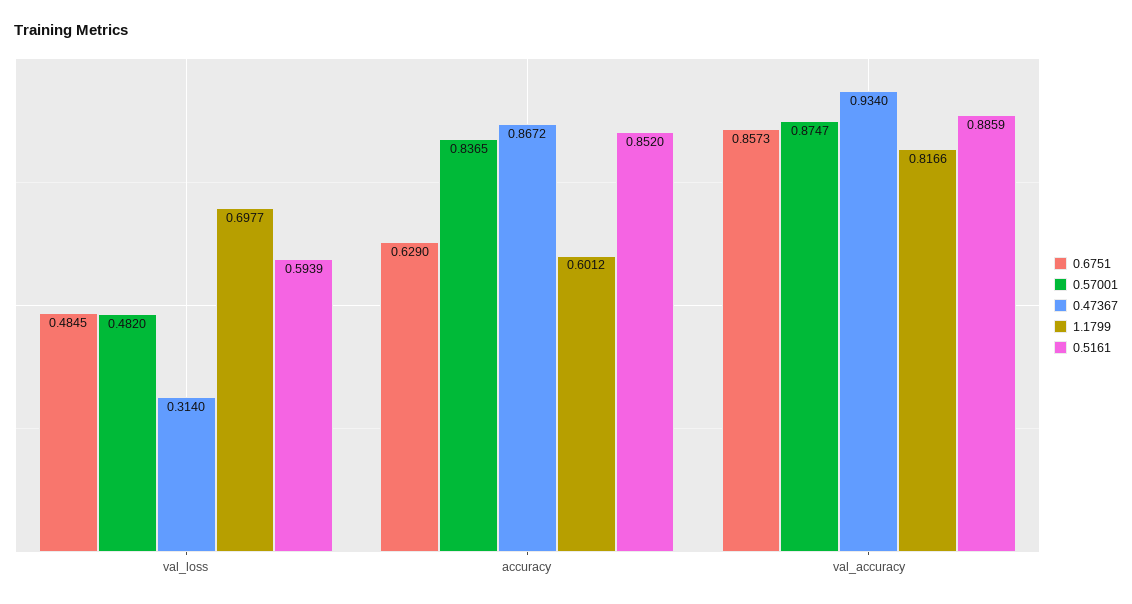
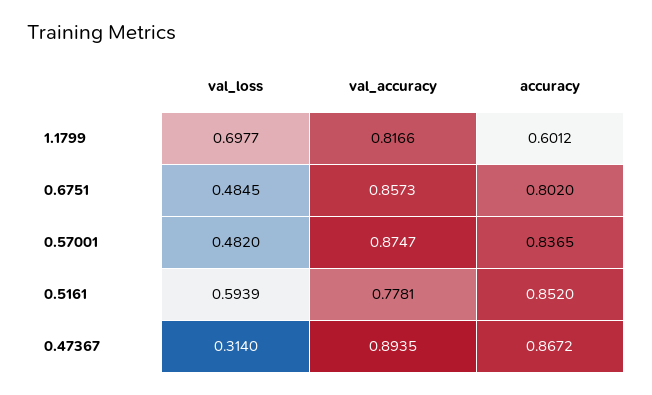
0.6751, accuracy: 0.629 -> 0.802
0.47367, val_accuracy: 0.934 -> 0.8935
0.5161, val_accuracy: 0.8859 -> 0.7781

